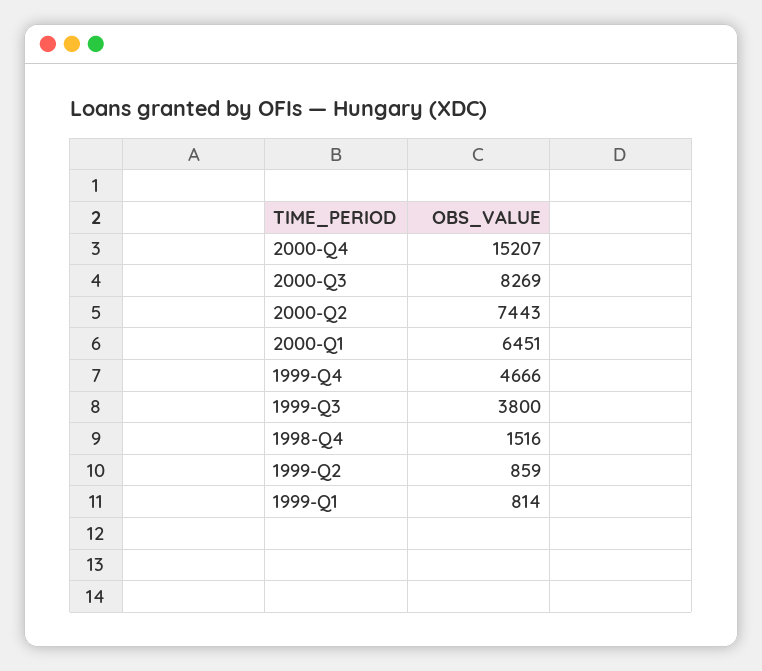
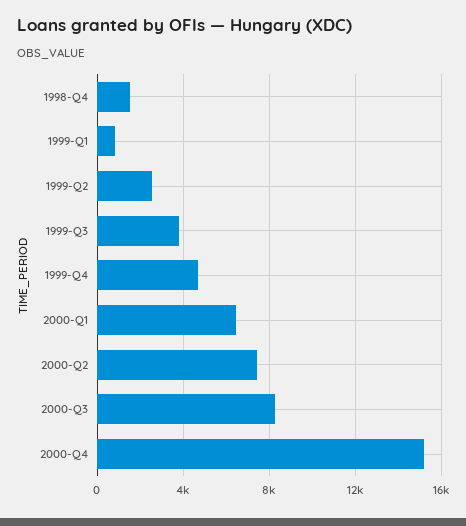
1999-Q2: 859 -> 2500

